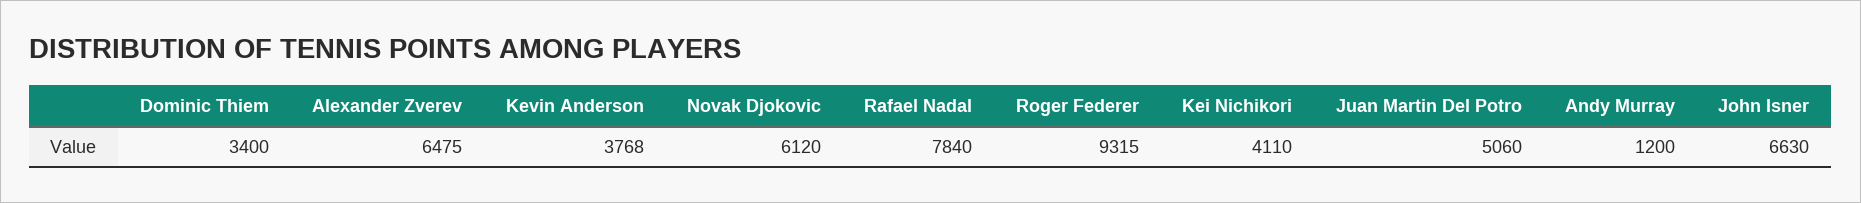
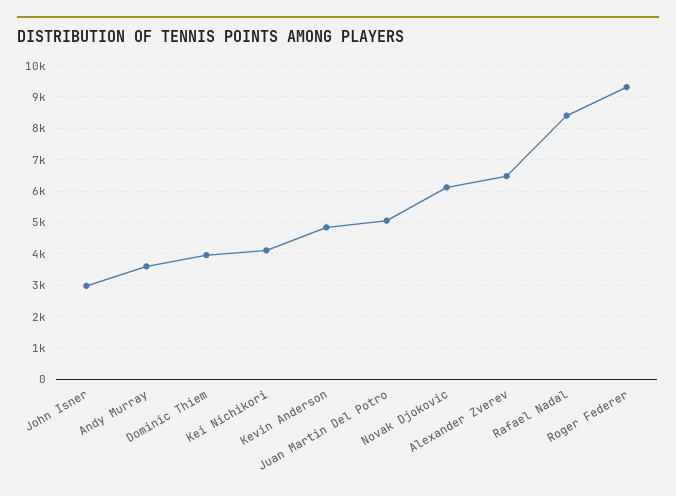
Dominic Thiem: 3400 -> 4000
Kevin Anderson: 3768 -> 4800
Rafael Nadal: 7840 -> 8400
Andy Murray: 1200 -> 3600
John Isner: 6630 -> 3000

